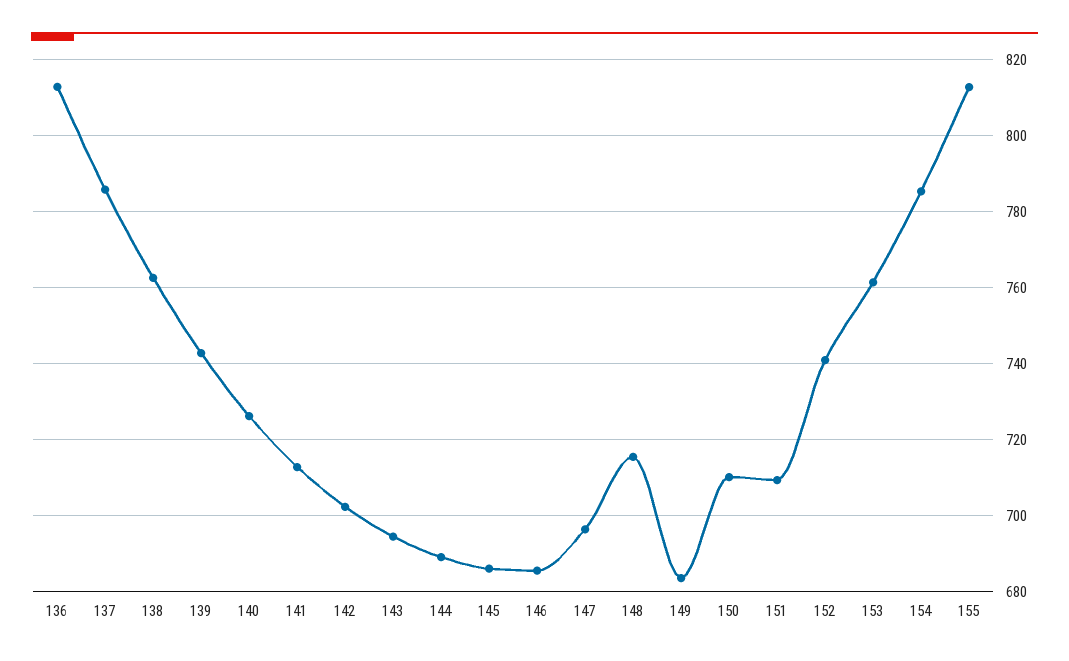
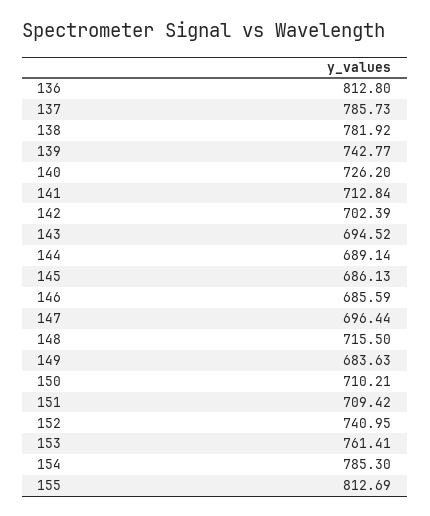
138: 762 -> 781.92

